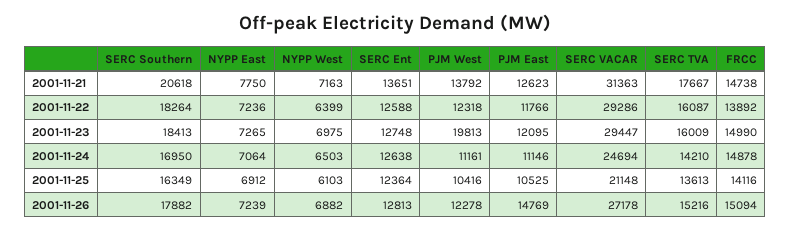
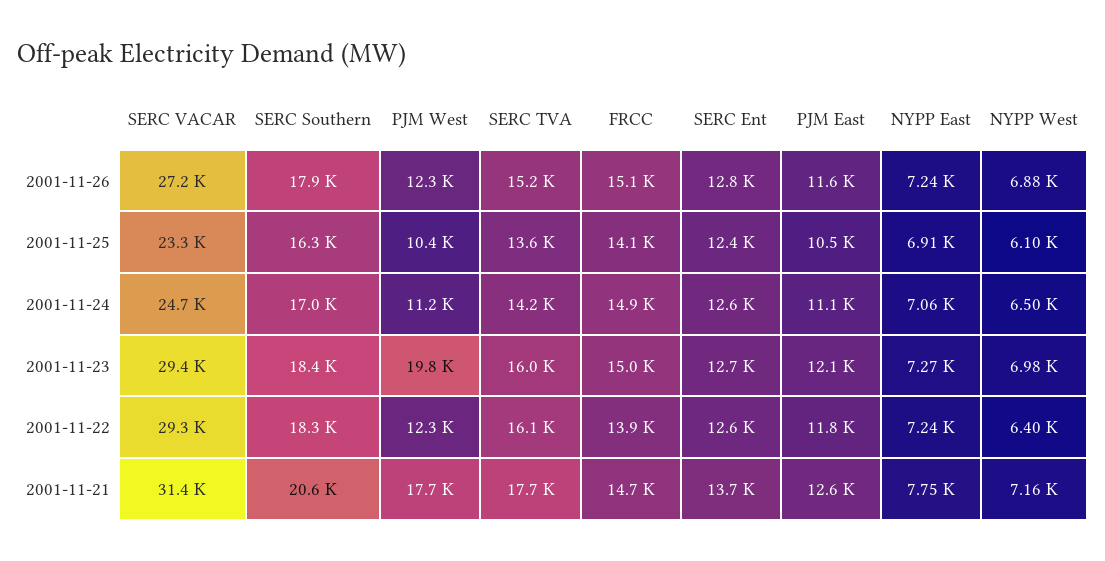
PJM West, 2001-11-21: 13792 -> 17700
SERC VACAR, 2001-11-25: 21148 -> 23300
PJM East, 2001-11-26: 14769 -> 11600

